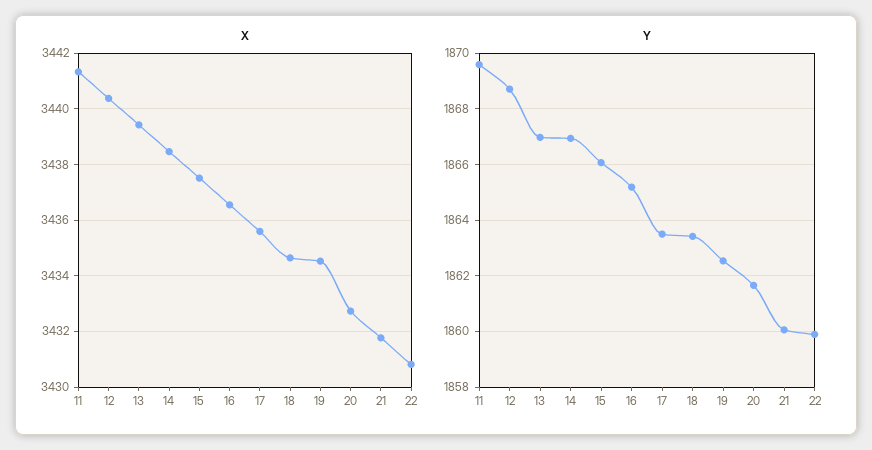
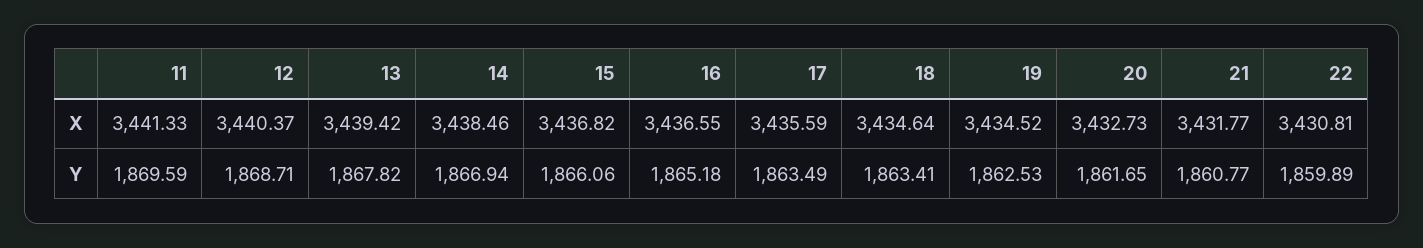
X, 15: 3437.5 -> 3436.82
Y, 13: 1867 -> 1867.82
Y, 21: 1860 -> 1860.77

